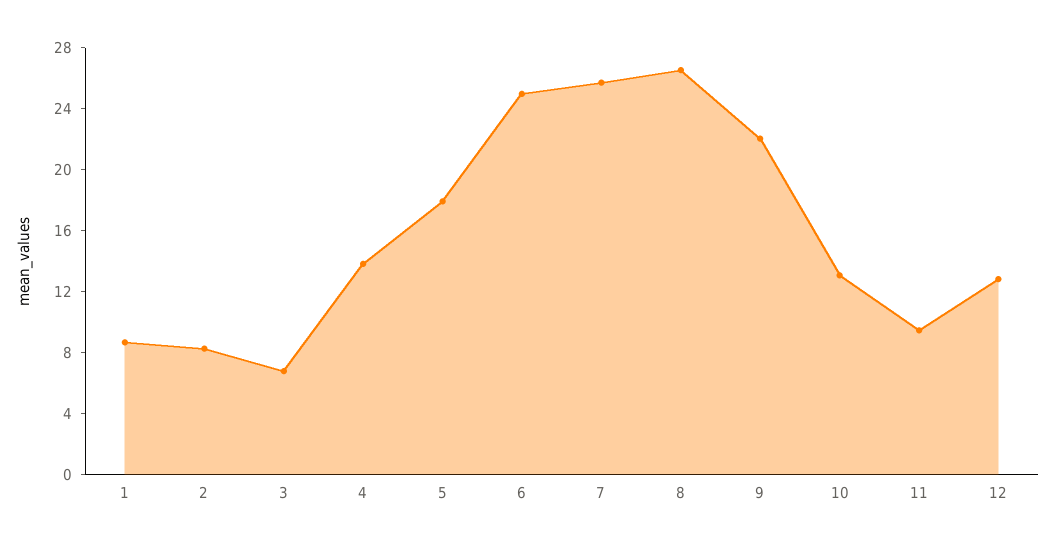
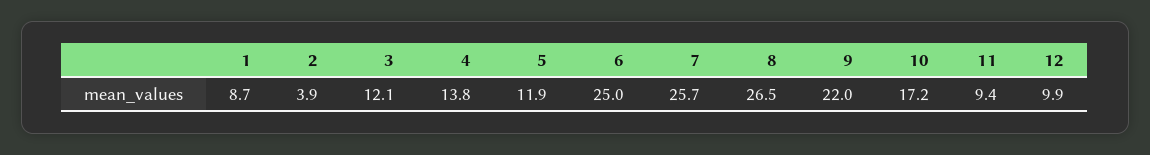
2: 8 -> 3.9
3: 7 -> 12.1
5: 18 -> 11.9
10: 13 -> 17.2
12: 13 -> 9.9

